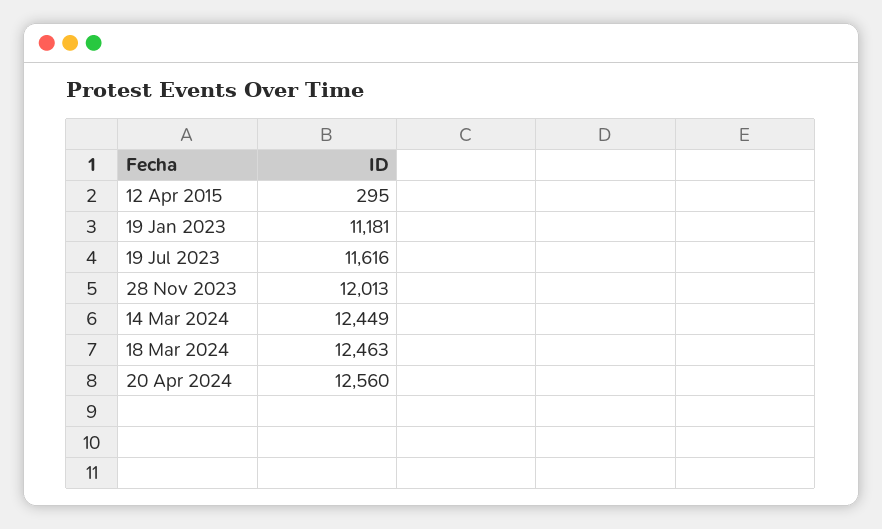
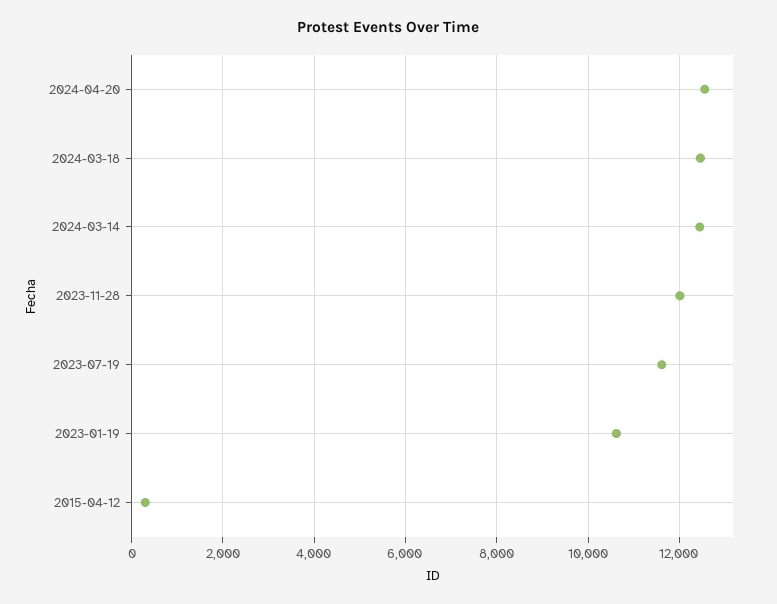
19 Jan 2023: 11181 -> 10600

